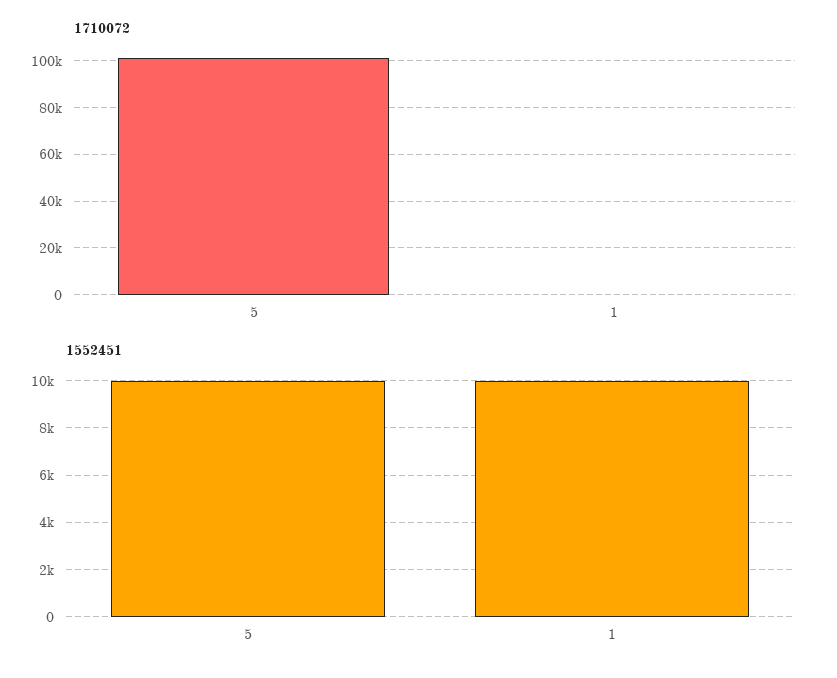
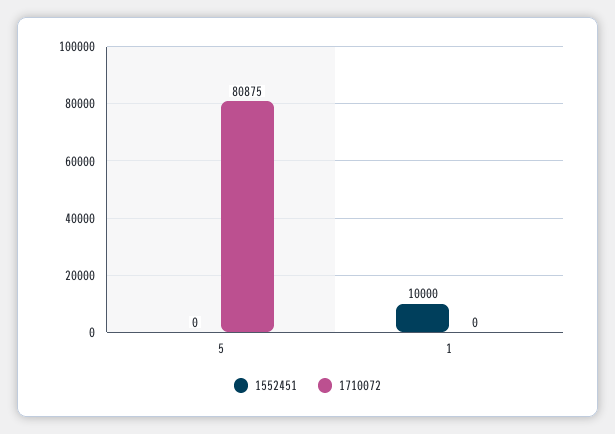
1710072, 5: 100000 -> 80875
1552451, 5: 10000 -> 0

